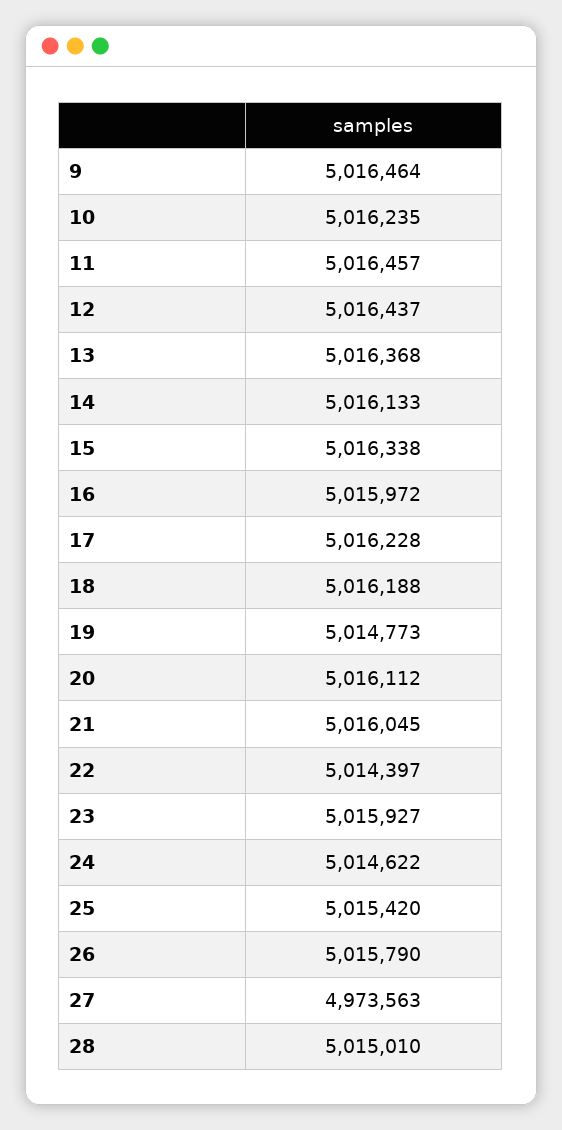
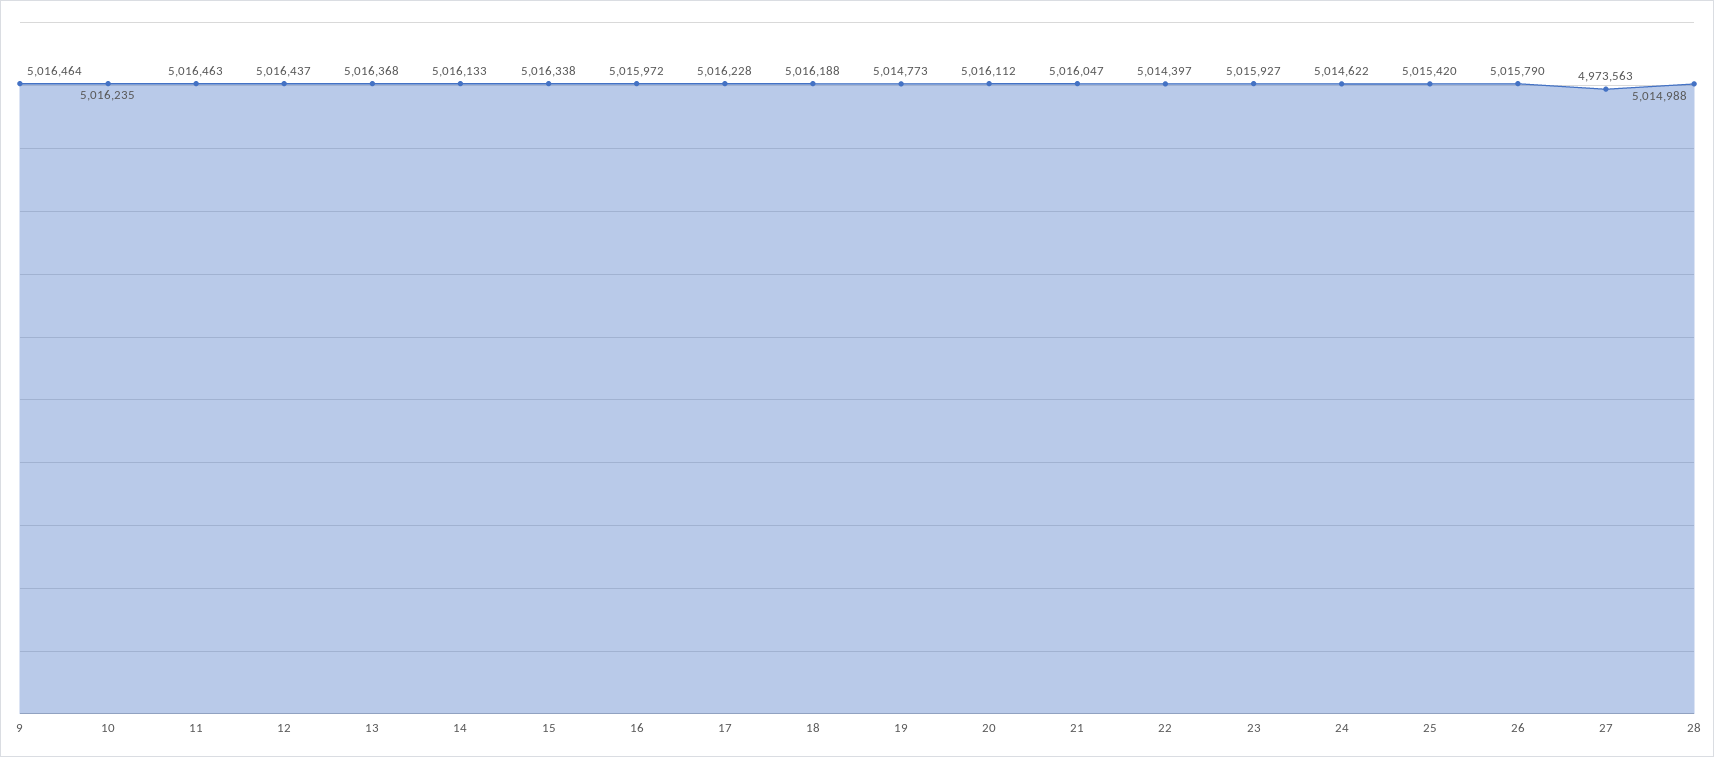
11: 5016457 -> 5016463
21: 5016045 -> 5016047
28: 5015010 -> 5014988

